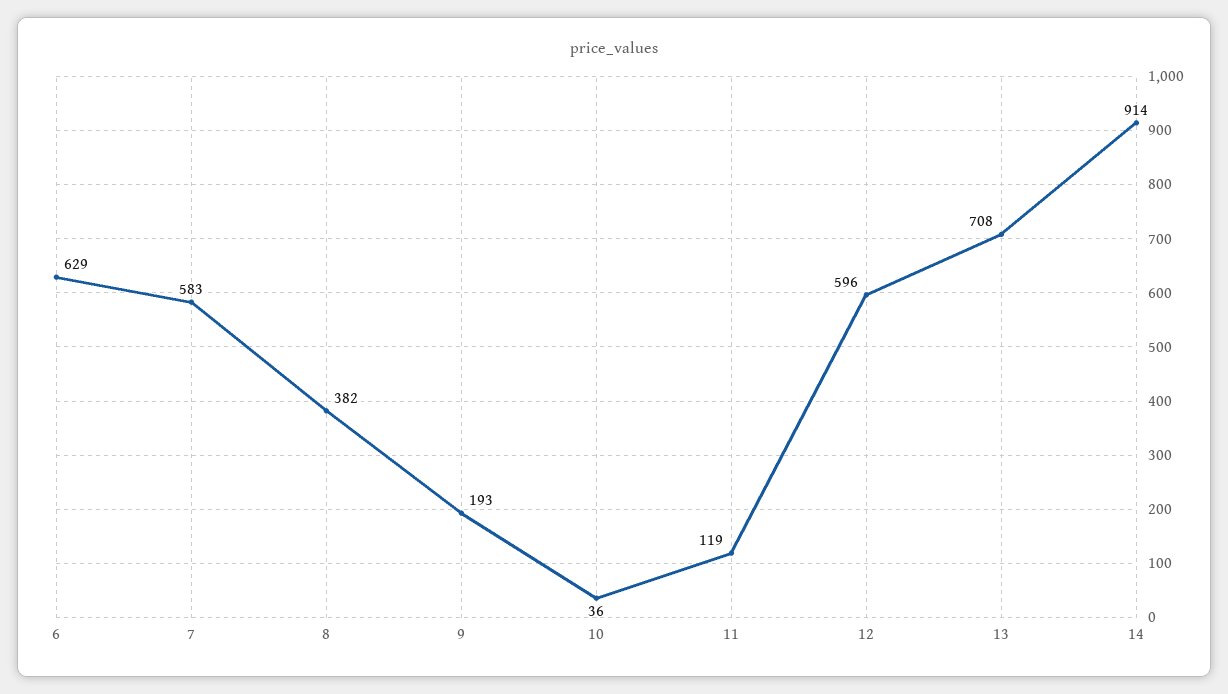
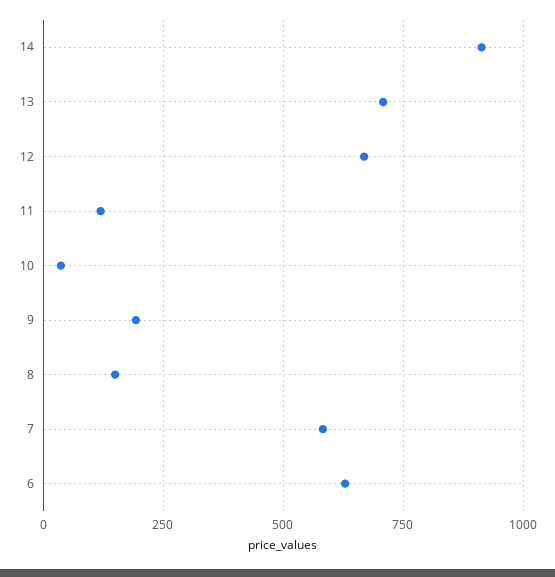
8: 382 -> 150
12: 596 -> 675

